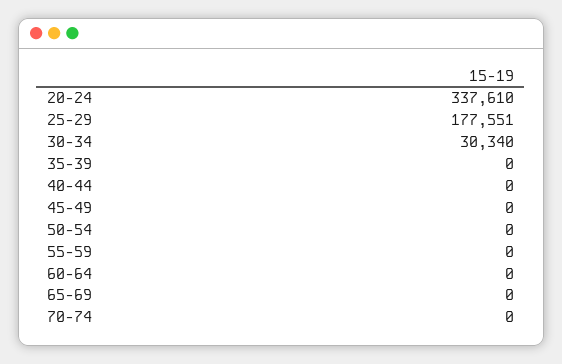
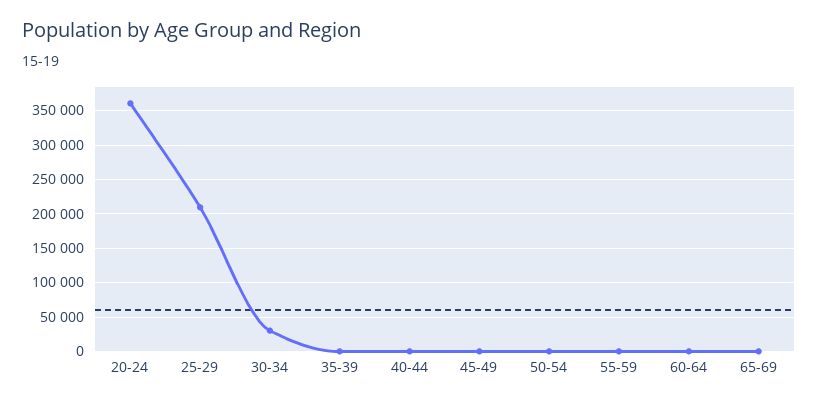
20-24: 337610 -> 360000
25-29: 177551 -> 210000
70-74: 0 -> none

